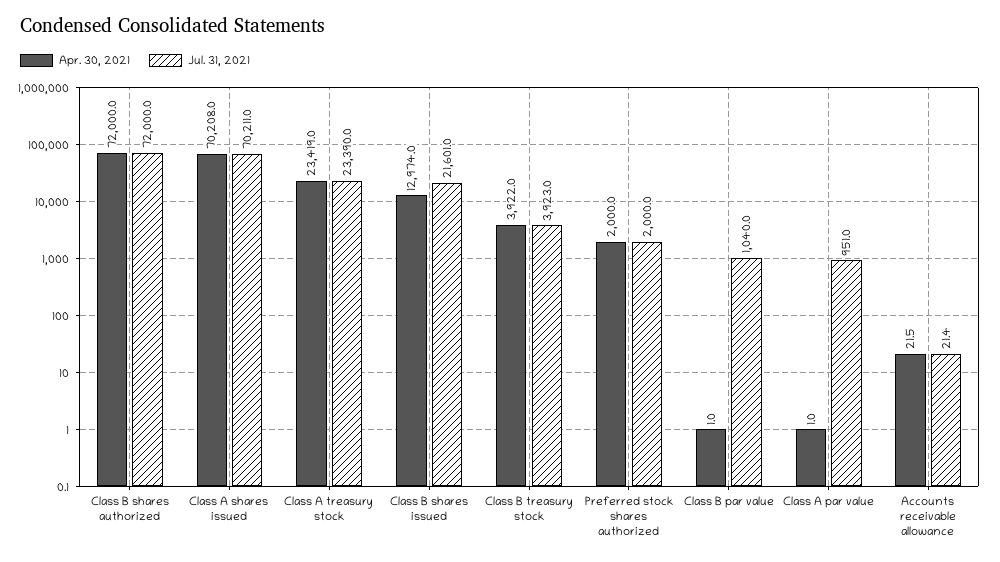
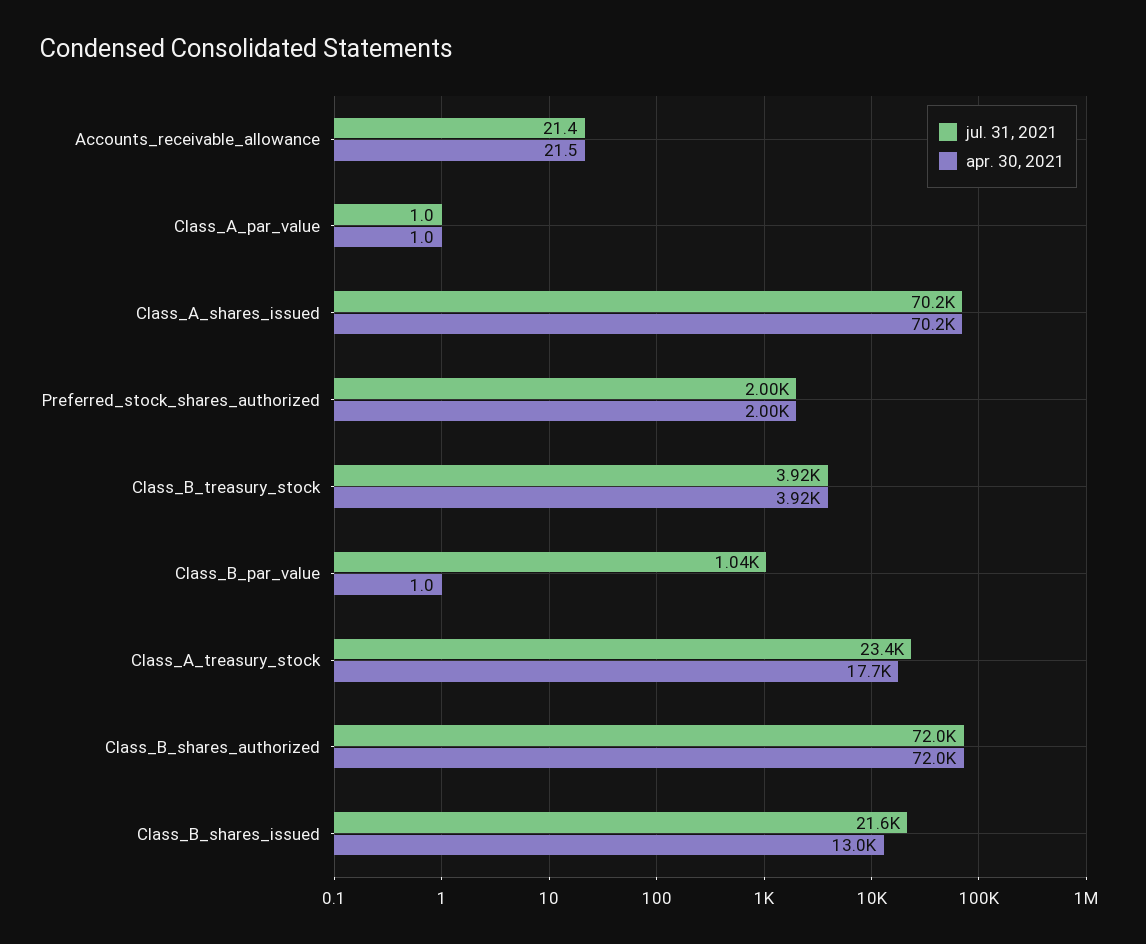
Apr. 30, 2021, Class A treasury stock: 23419 -> 17700
Jul. 31, 2021, Class A par value: 951 -> 1

